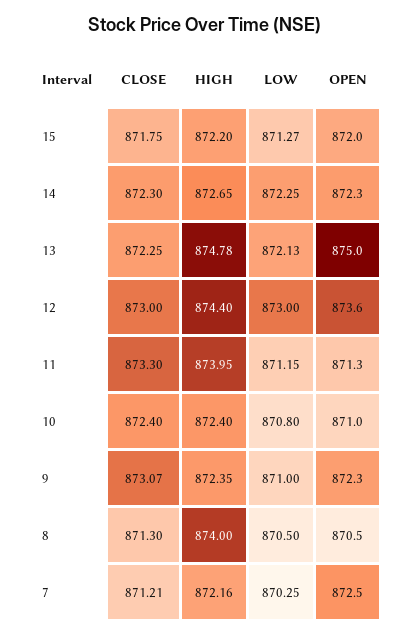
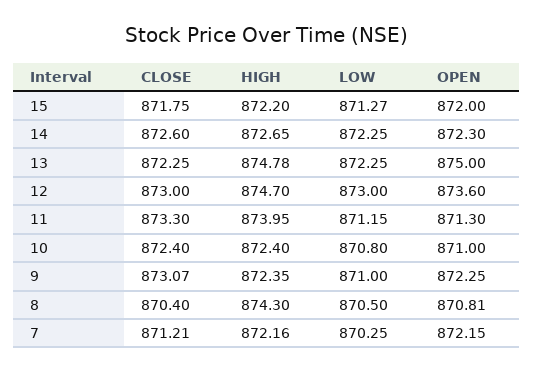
CLOSE, 14: 872.3 -> 872.6
LOW, 13: 872.13 -> 872.25
HIGH, 12: 874.4 -> 874.7
CLOSE, 8: 871.3 -> 870.4
HIGH, 8: 874 -> 874.3
OPEN, 8: 870.5 -> 870.81
OPEN, 7: 872.5 -> 872.15

